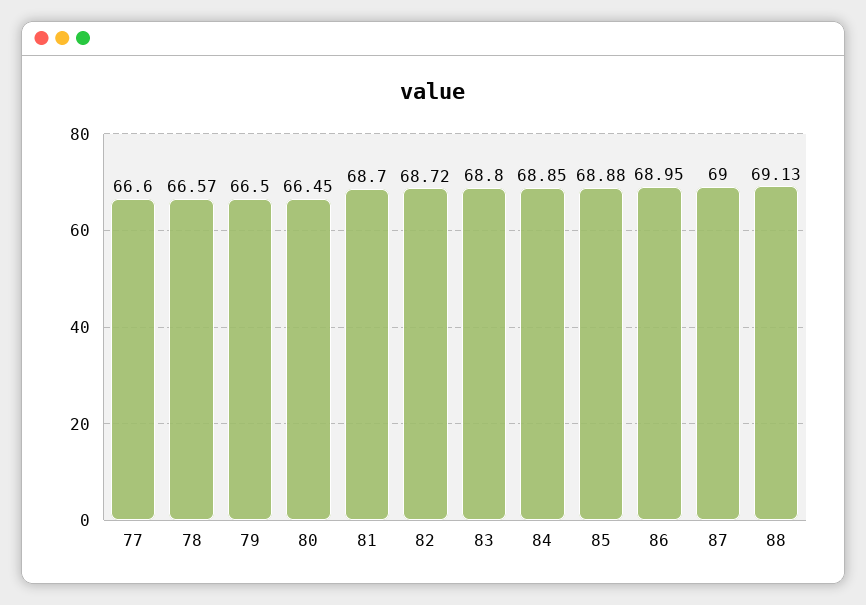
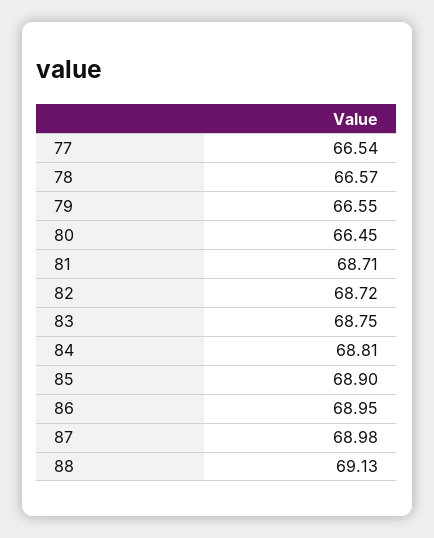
77: 66.6 -> 66.54
79: 66.5 -> 66.55
81: 68.7 -> 68.71
83: 68.8 -> 68.75
84: 68.85 -> 68.81
85: 68.88 -> 68.9
87: 69 -> 68.98

